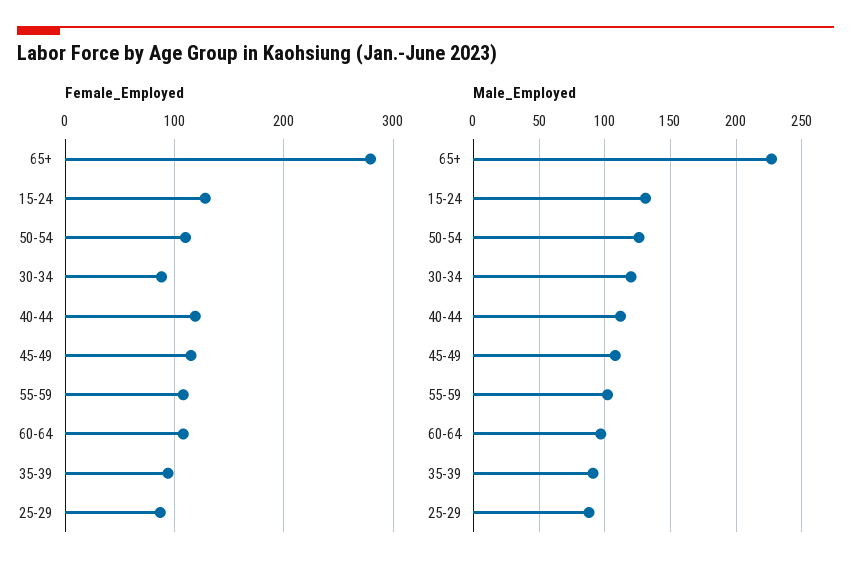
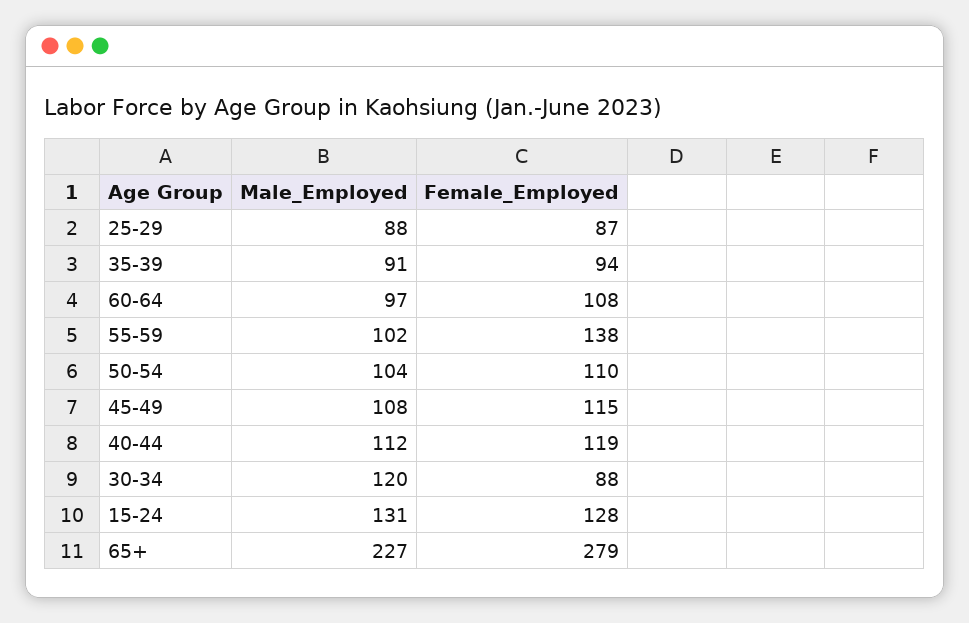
Female_Employed, 55-59: 110 -> 138
Male_Employed, 50-54: 125 -> 104

